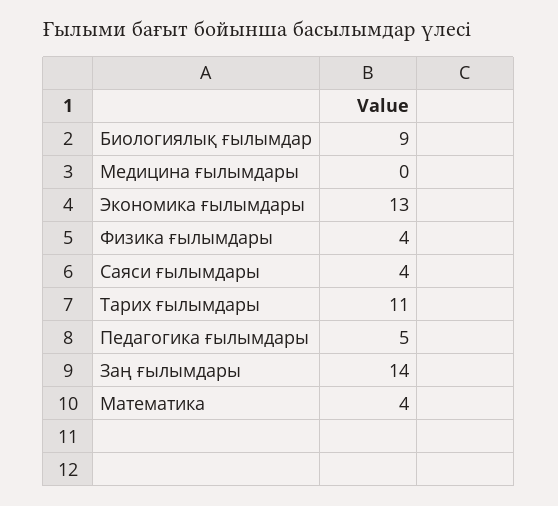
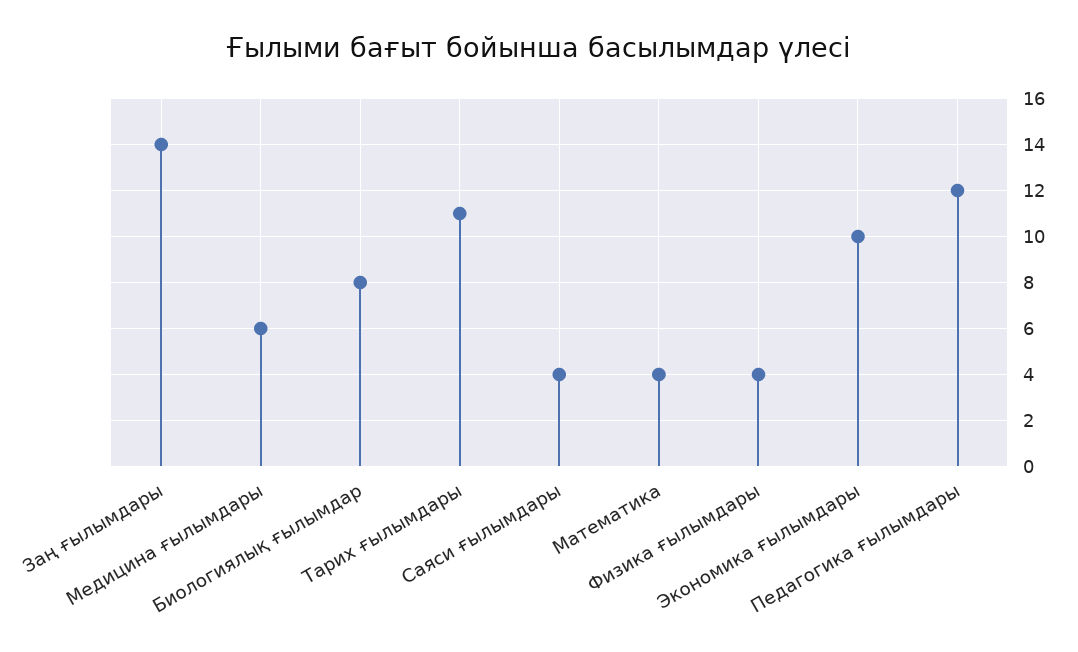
Биологиялық ғылымдар: 9 -> 8
Медицина ғылымдары: 0 -> 6
Экономика ғылымдары: 13 -> 10
Педагогика ғылымдары: 5 -> 12

